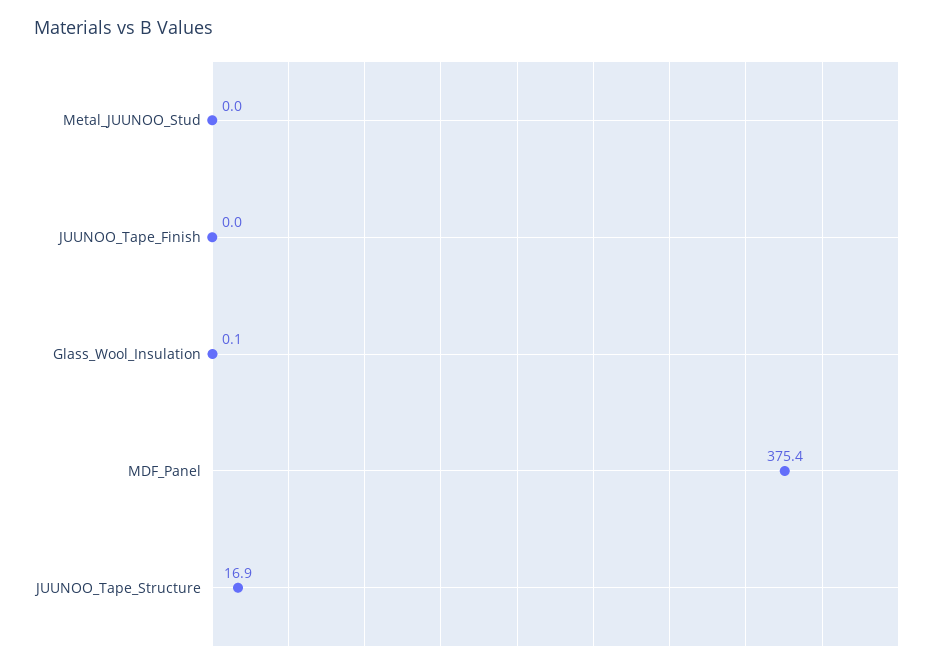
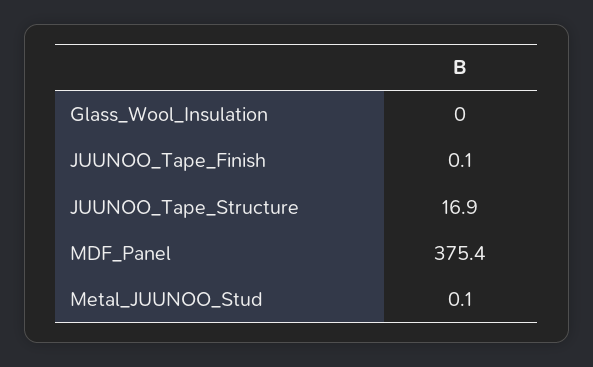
Metal_JUUNOO_Stud: 0 -> 0.1
JUUNOO_Tape_Finish: 0 -> 0.1
Glass_Wool_Insulation: 0.1 -> 0

